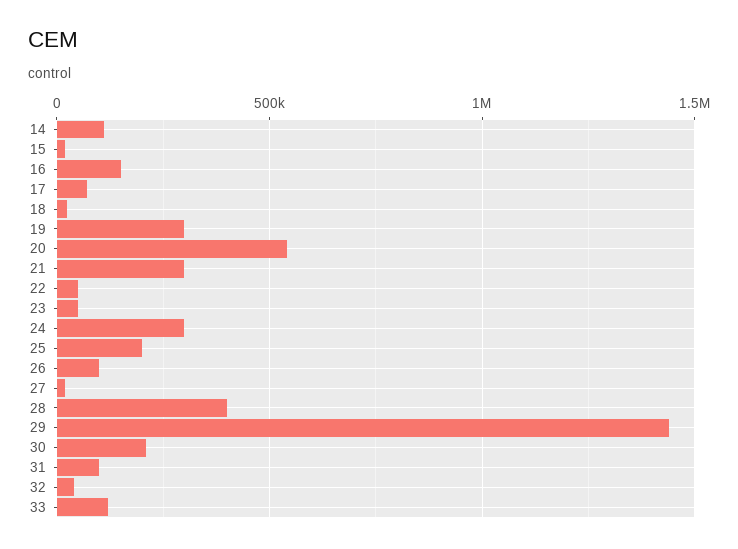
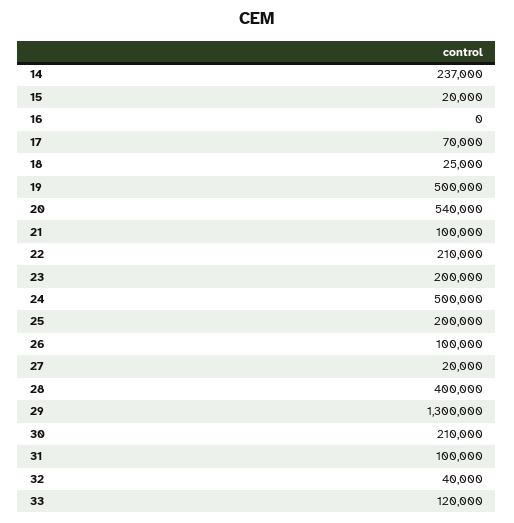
14: 100000 -> 237000
16: 150000 -> 0
19: 300000 -> 500000
21: 300000 -> 100000
22: 50000 -> 210000
23: 50000 -> 200000
24: 300000 -> 500000
29: 1450000 -> 1300000

